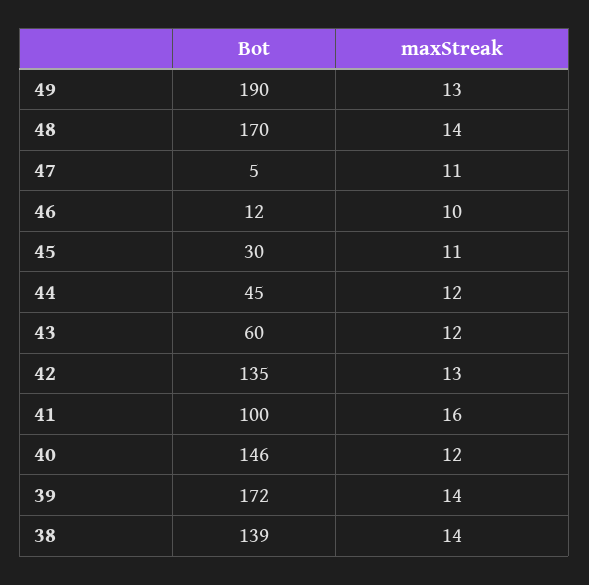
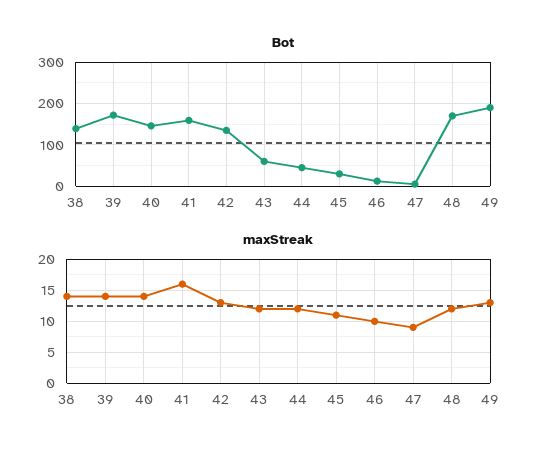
maxStreak, 48: 14 -> 12
maxStreak, 47: 11 -> 9
Bot, 41: 100 -> 160
maxStreak, 40: 12 -> 14

